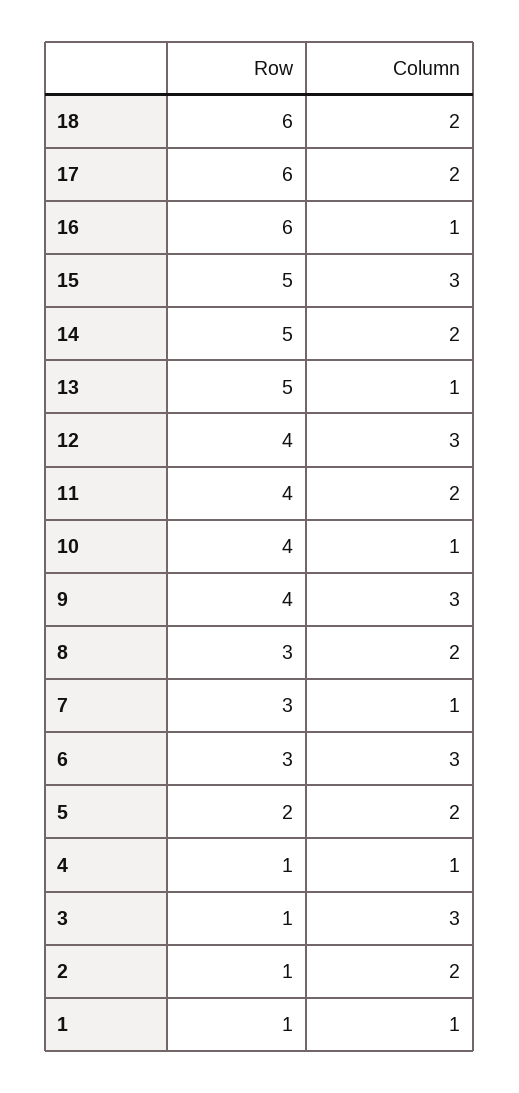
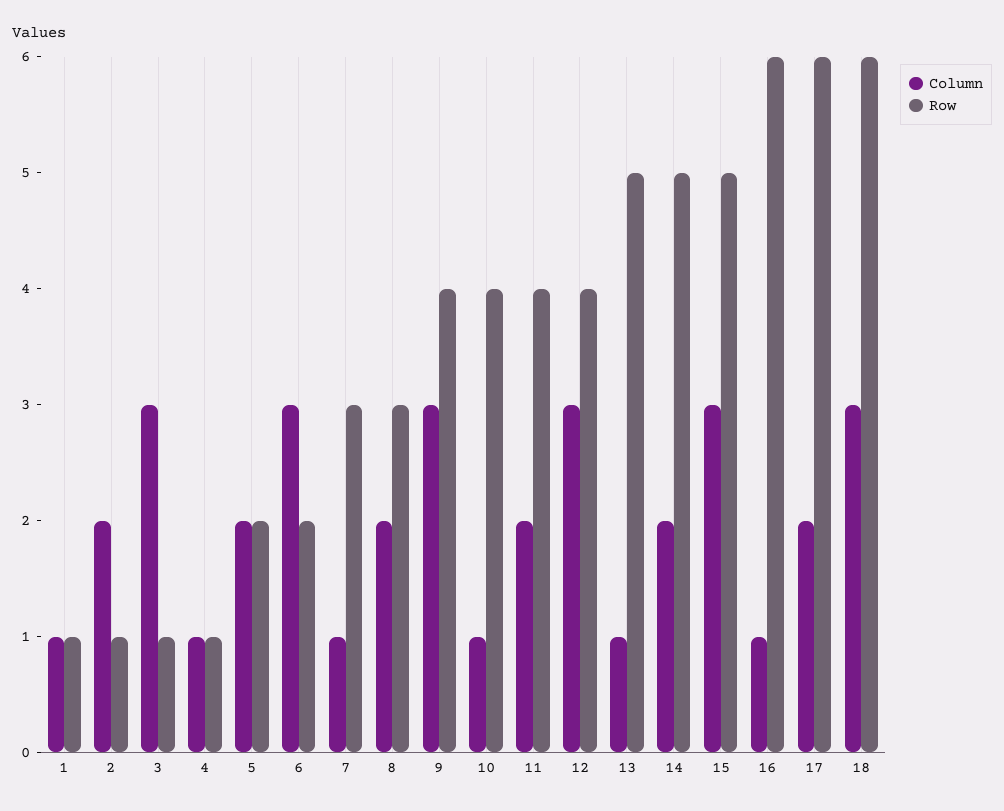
Column, 18: 2 -> 3
Row, 6: 3 -> 2

